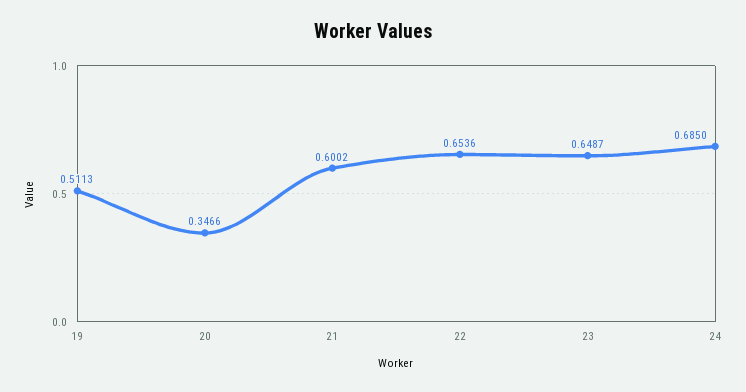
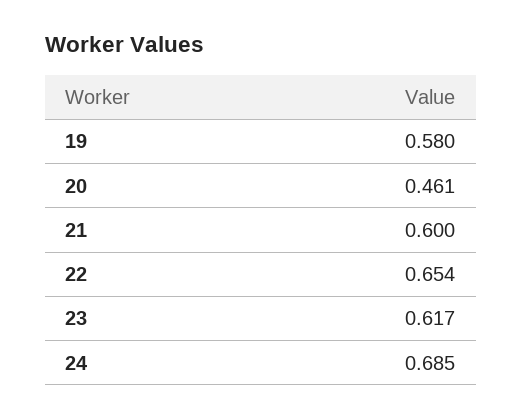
19: 0.5113 -> 0.58
20: 0.3466 -> 0.461
23: 0.6487 -> 0.617

